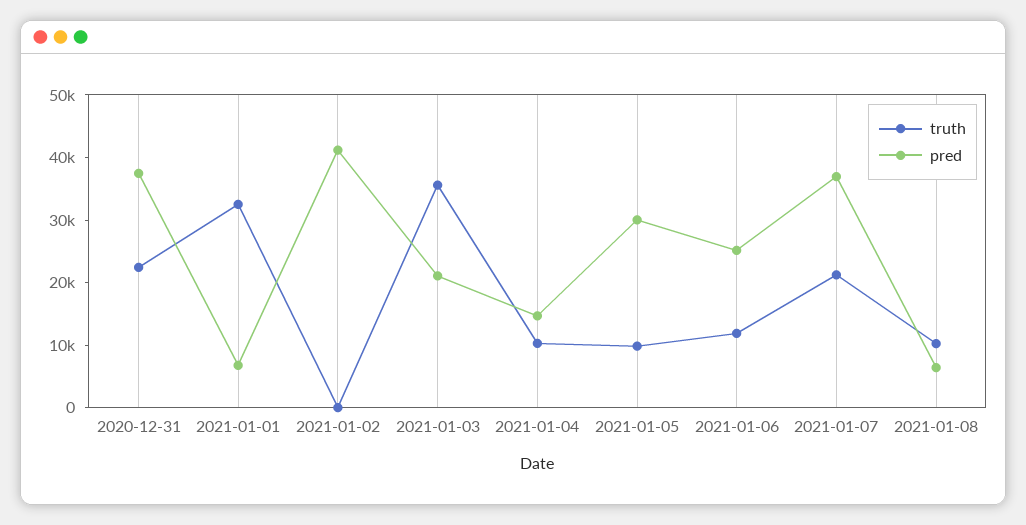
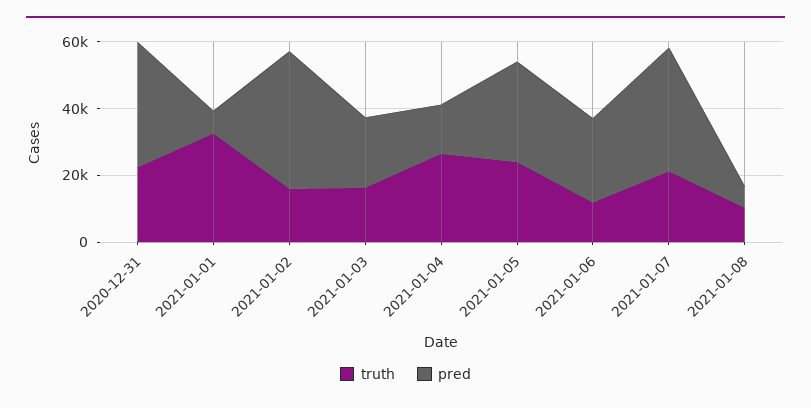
truth, 2021-01-02: 0 -> 15000
truth, 2021-01-03: 36000 -> 15000
truth, 2021-01-04: 10000 -> 25000
truth, 2021-01-05: 10000 -> 25000

